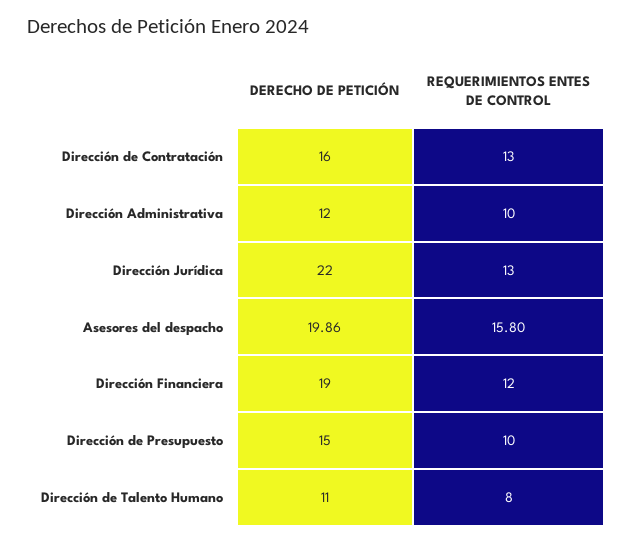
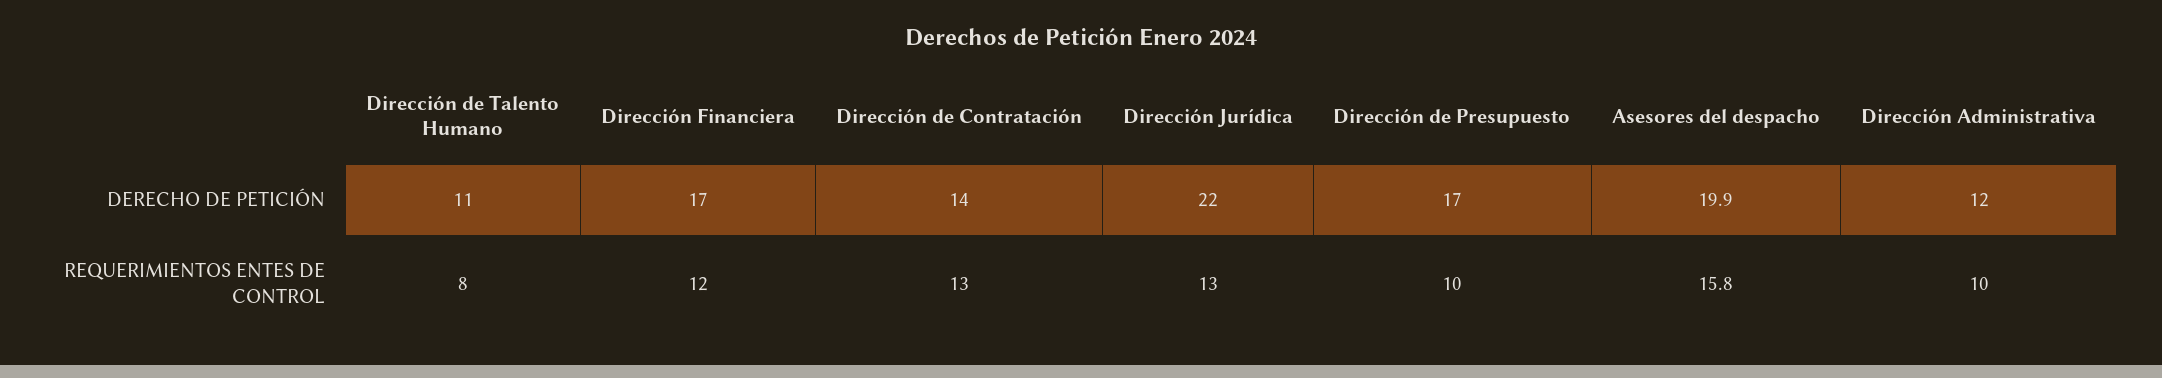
DERECHO DE PETICIÓN, Dirección de Contratación: 16 -> 14
DERECHO DE PETICIÓN, Dirección Financiera: 19 -> 17
DERECHO DE PETICIÓN, Dirección de Presupuesto: 15 -> 17

